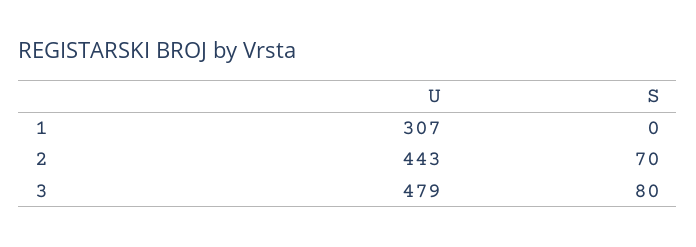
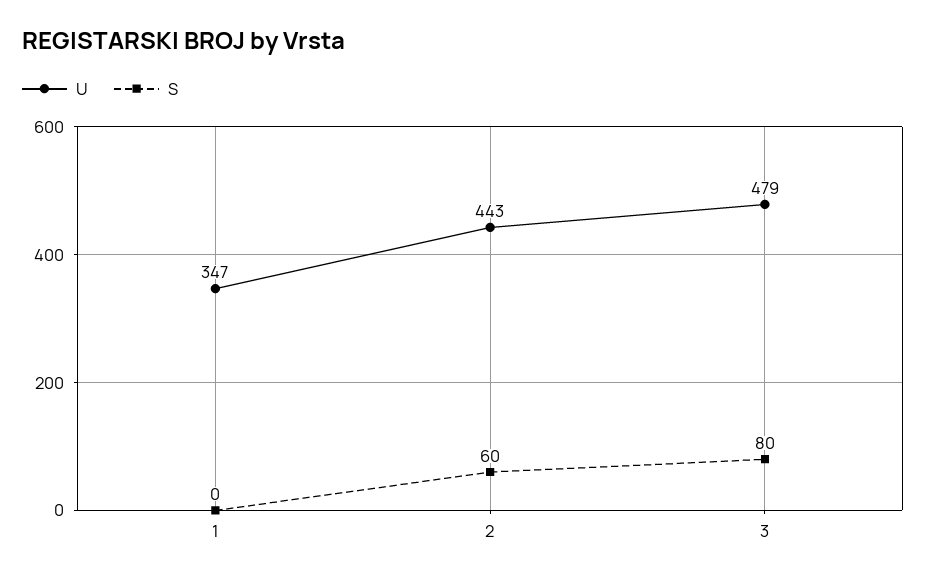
U, 1: 307 -> 347
S, 2: 70 -> 60

